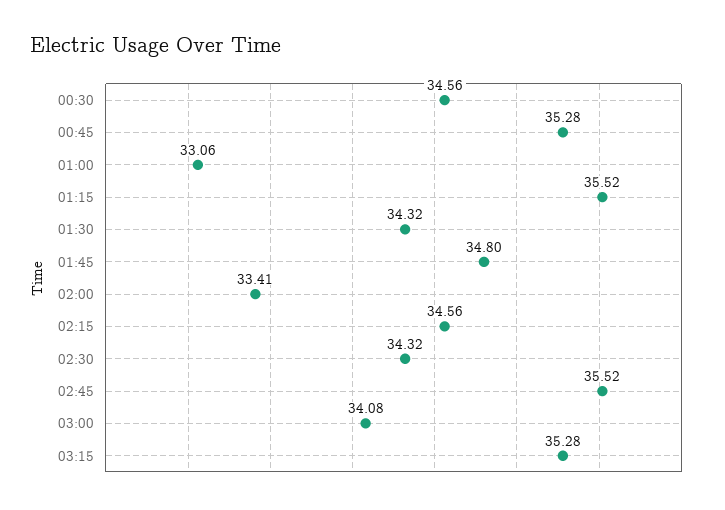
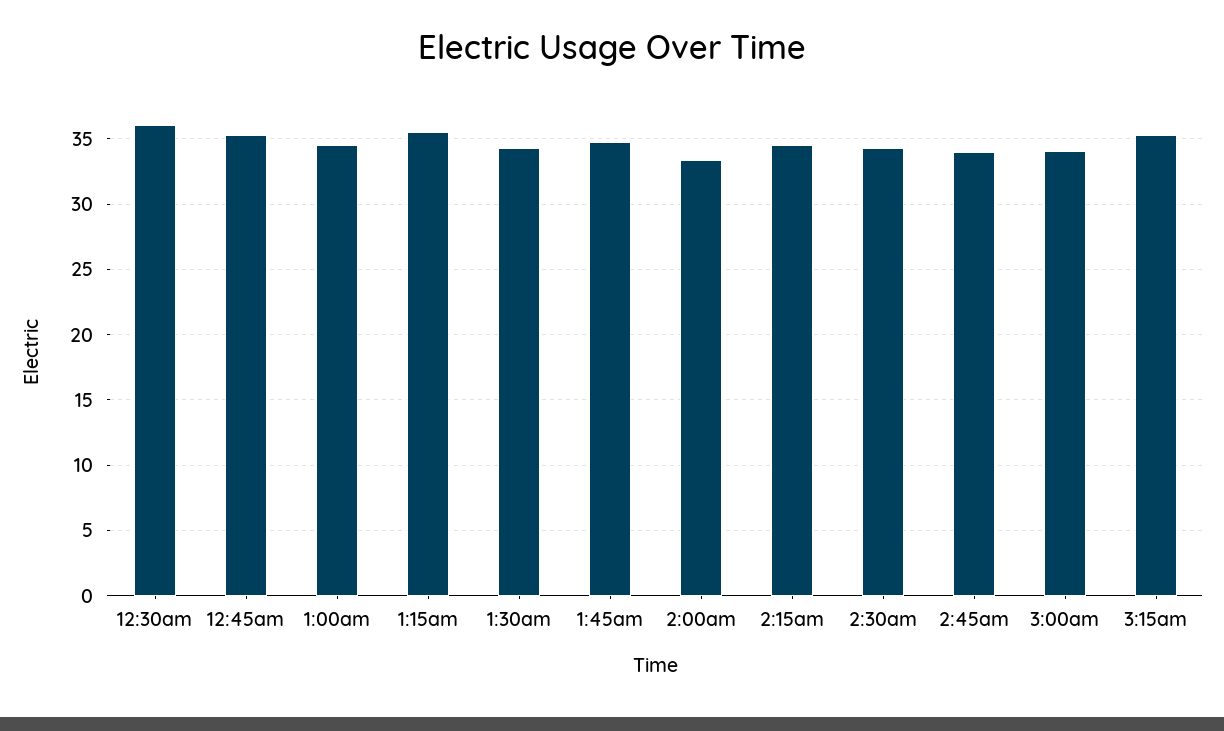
00:30: 34.56 -> 36
01:00: 33.06 -> 34.5
02:45: 35.52 -> 34

